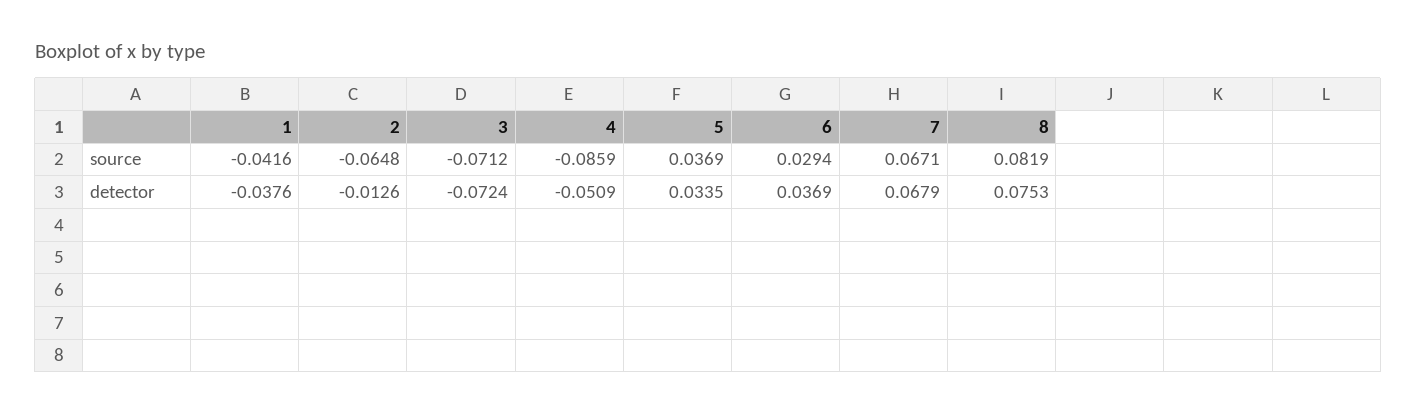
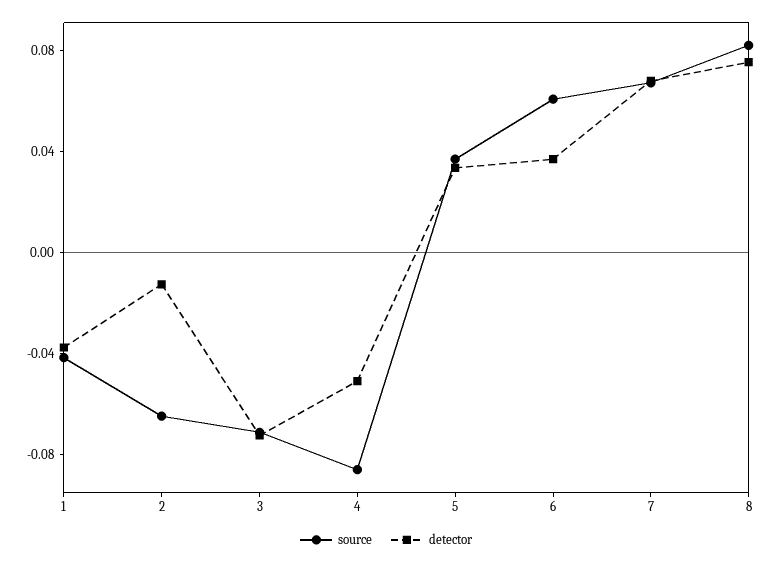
source, 6: 0.0294 -> 0.06

